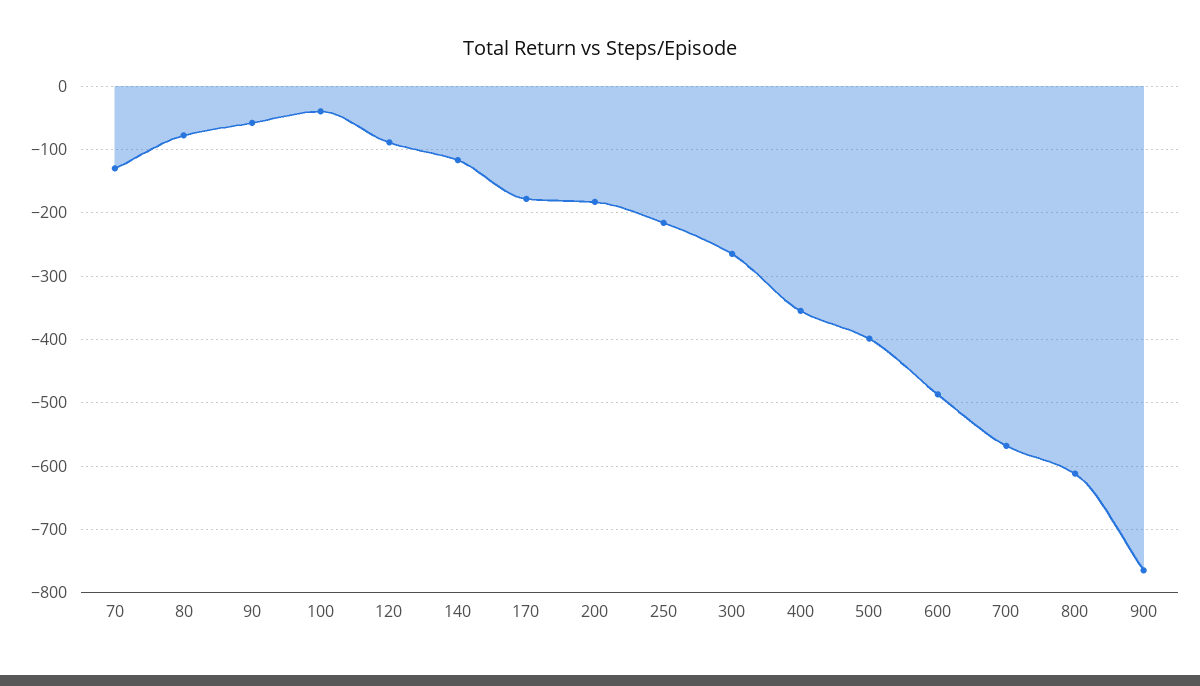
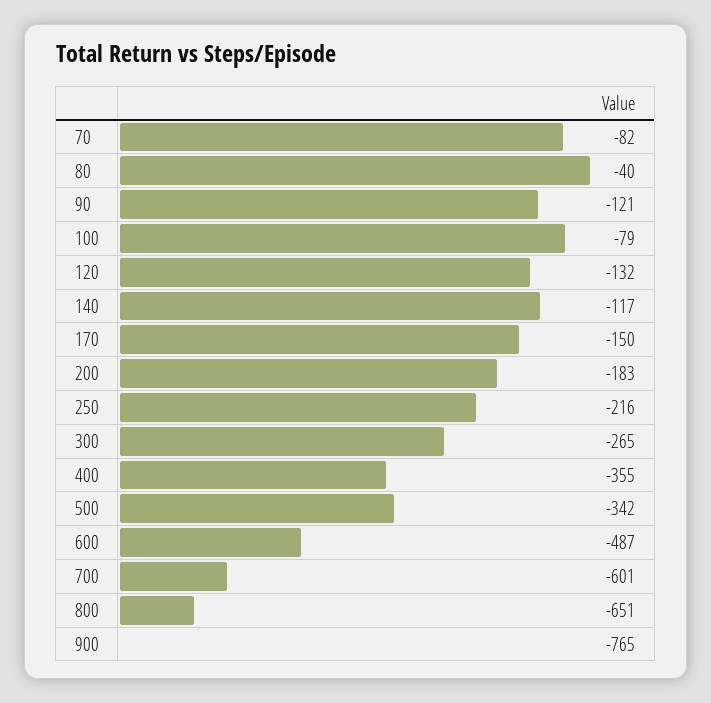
70: -130 -> -82
80: -80 -> -40
90: -60 -> -121
100: -40 -> -79
120: -90 -> -132
170: -180 -> -150
500: -400 -> -342
700: -570 -> -601
800: -610 -> -651

